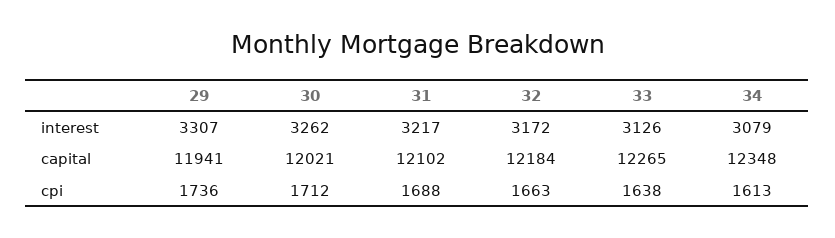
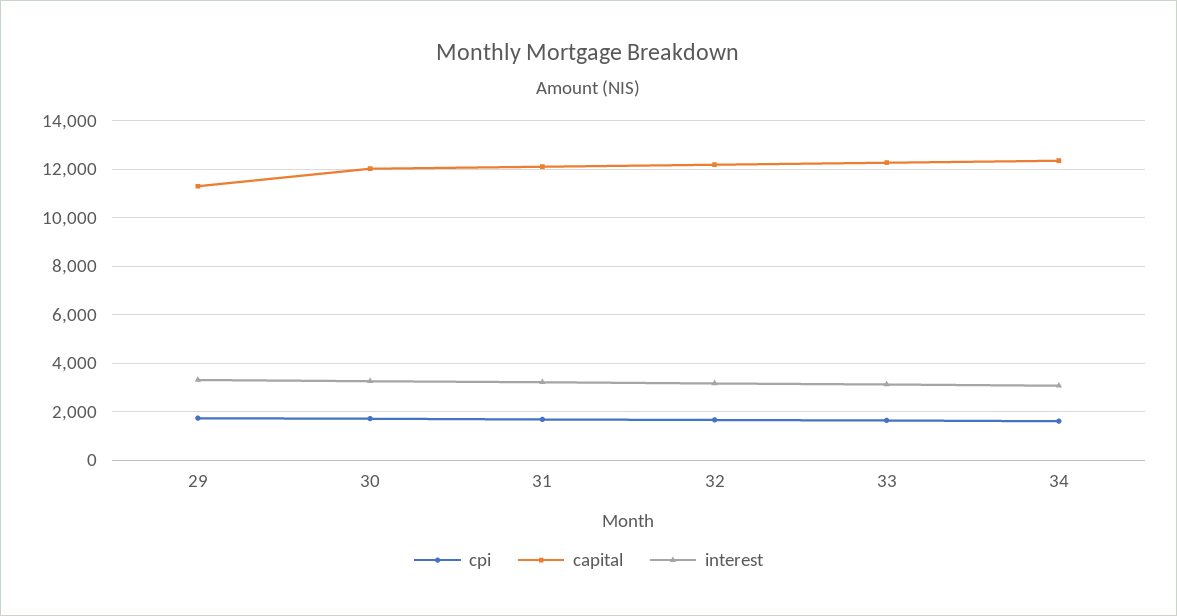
capital, 29: 11941 -> 11250

